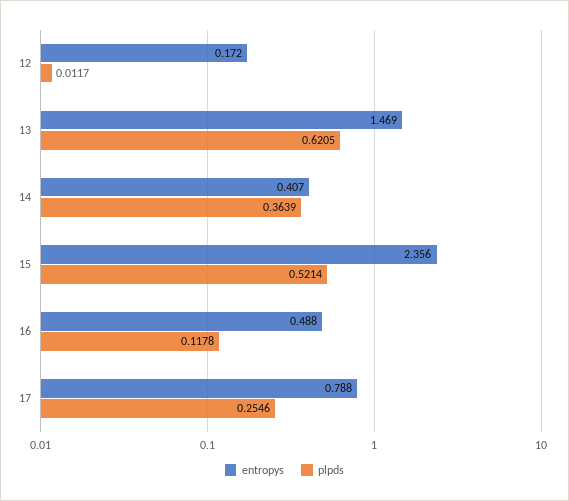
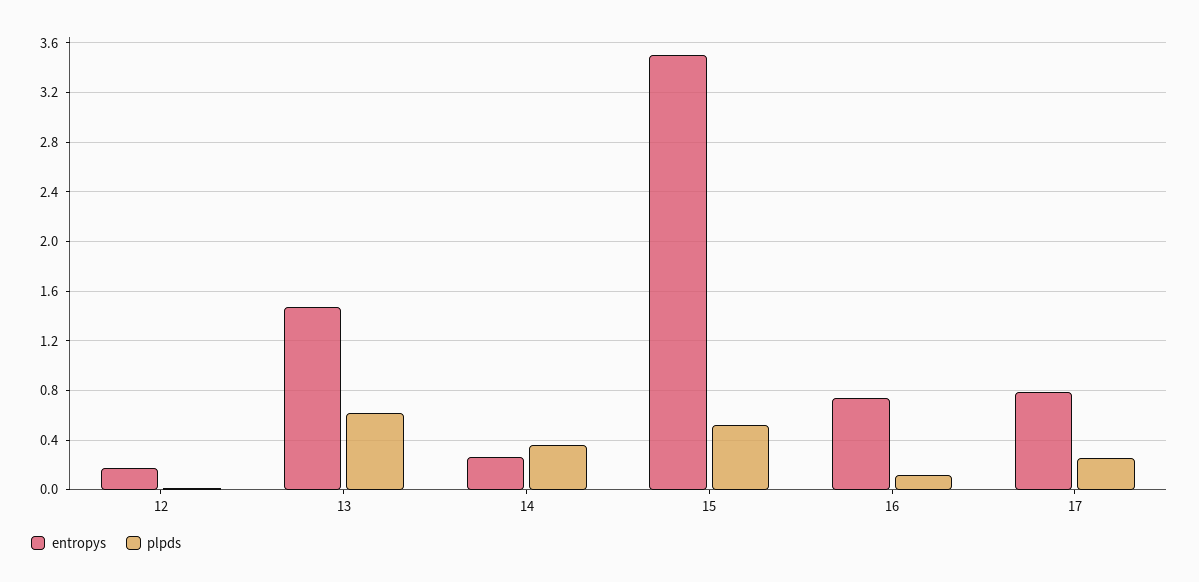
entropys, 14: 0.407 -> 0.25
entropys, 15: 2.356 -> 3.5
entropys, 16: 0.488 -> 0.75

